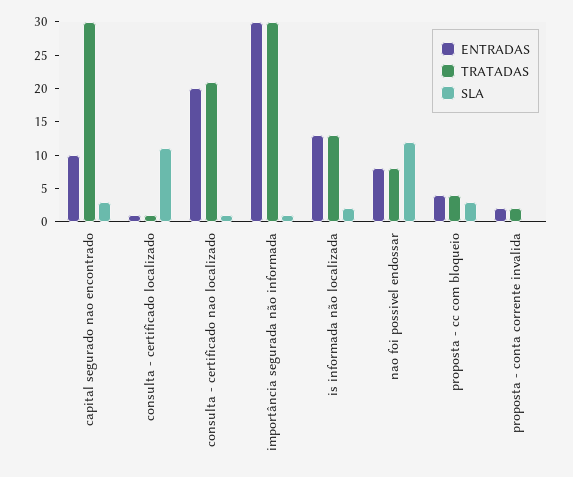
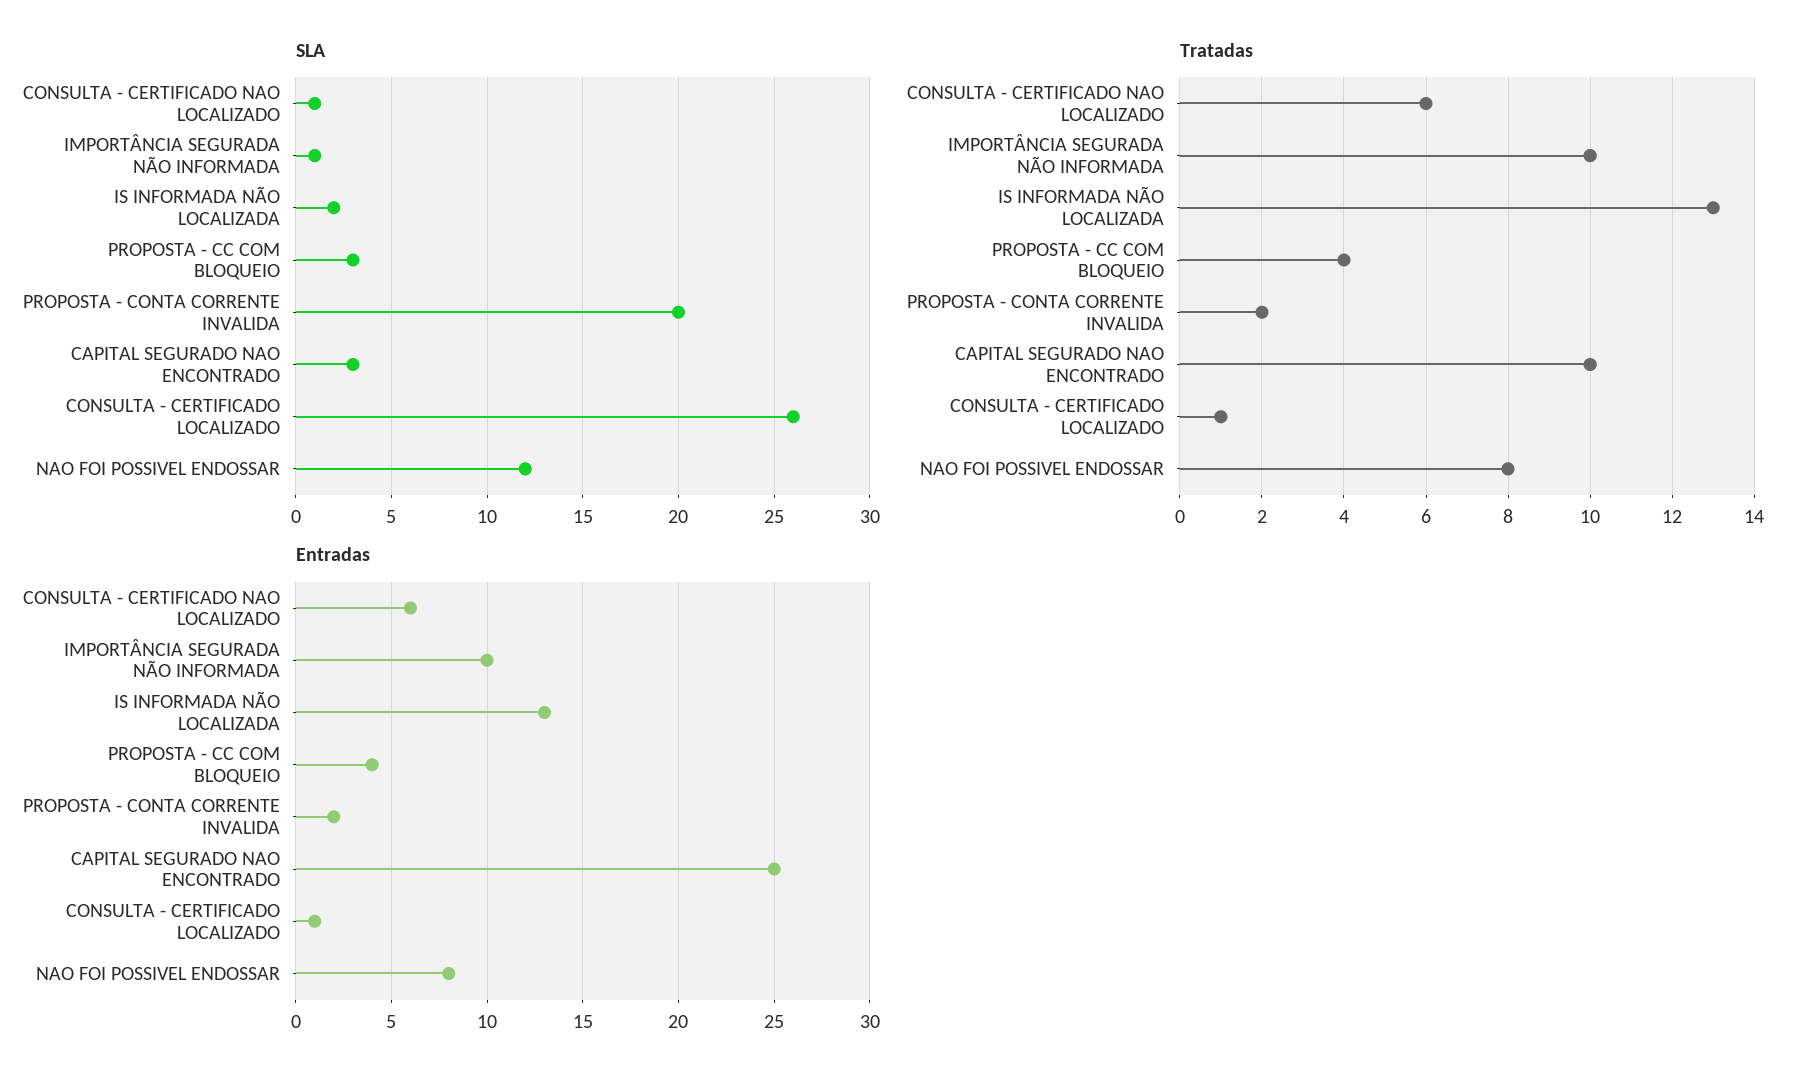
ENTRADAS, capital segurado nao encontrado: 10 -> 25
TRATADAS, capital segurado nao encontrado: 30 -> 10
SLA, consulta - certificado localizado: 10 -> 26
ENTRADAS, consulta - certificado nao localizado: 20 -> 6
TRATADAS, consulta - certificado nao localizado: 20 -> 6
ENTRADAS, importância segurada não informada: 30 -> 10
TRATADAS, importância segurada não informada: 30 -> 10
SLA, proposta - conta corrente invalida: 0 -> 20

